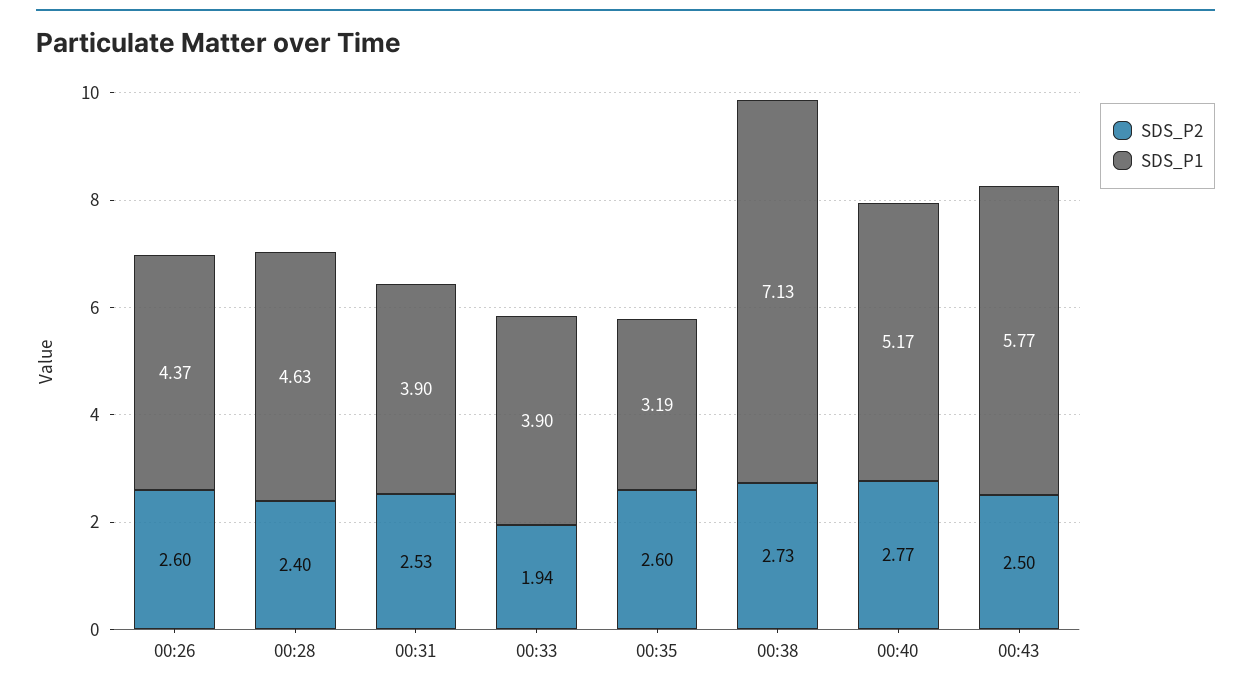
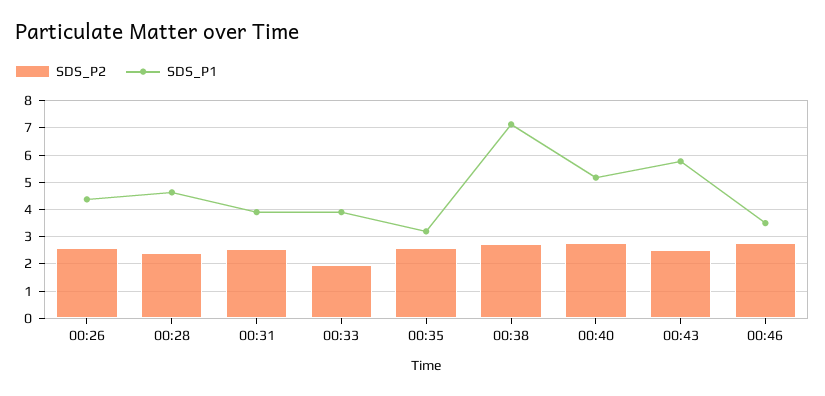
SDS_P2, 00:46: none -> 2.75
SDS_P1, 00:46: none -> 3.5

